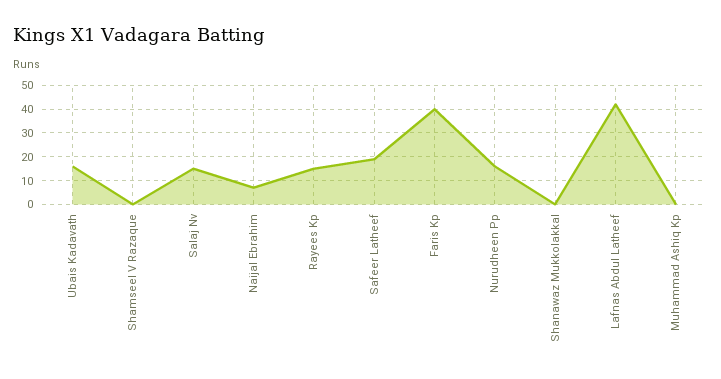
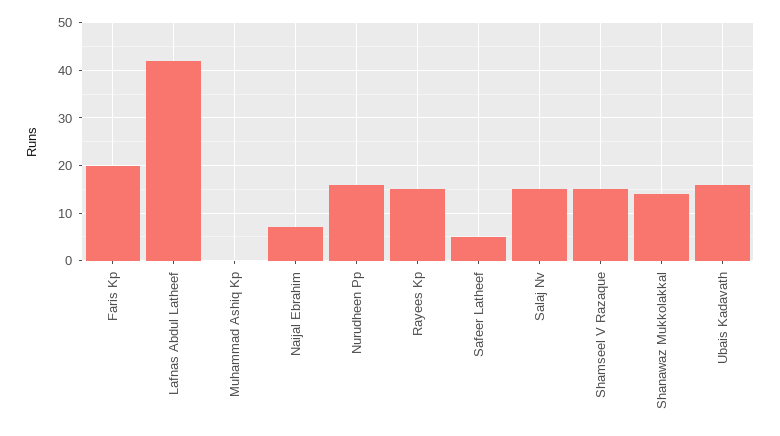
Shamseel V Razaque: 0 -> 15
Safeer Latheef: 20 -> 5
Faris Kp: 40 -> 20
Shanawaz Mukkolakkal: 0 -> 15

